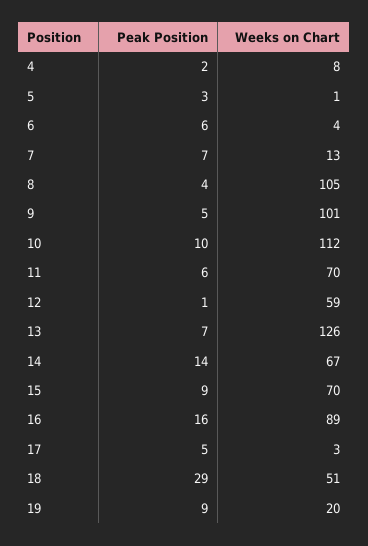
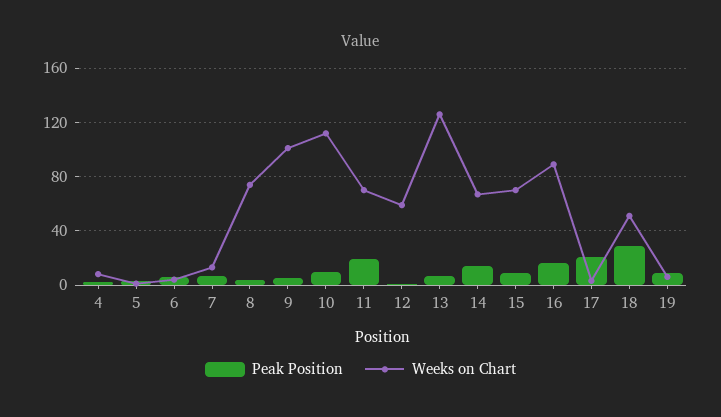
Weeks on Chart, 8: 105 -> 75
Peak Position, 11: 6 -> 20
Peak Position, 17: 5 -> 20
Weeks on Chart, 19: 20 -> 5

